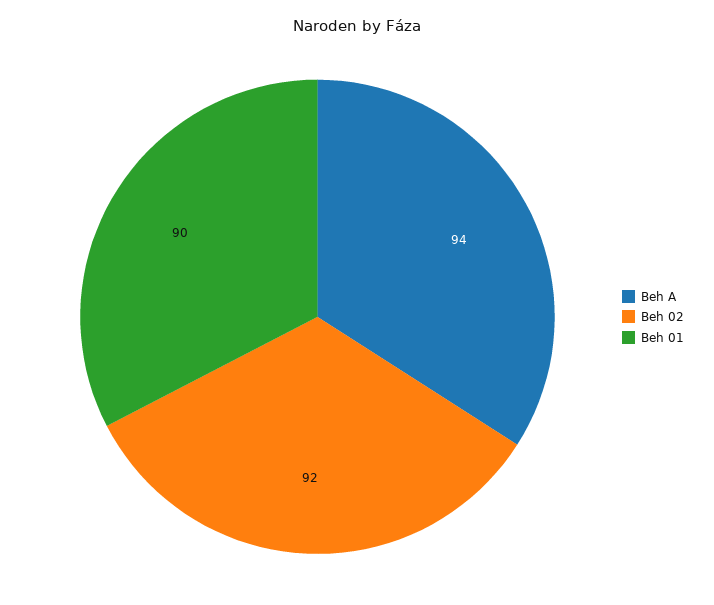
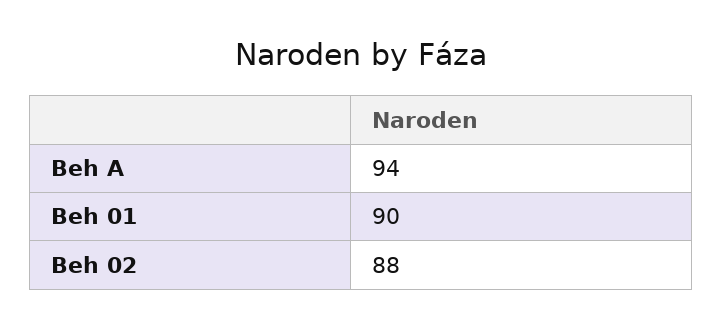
Beh 02: 92 -> 88

